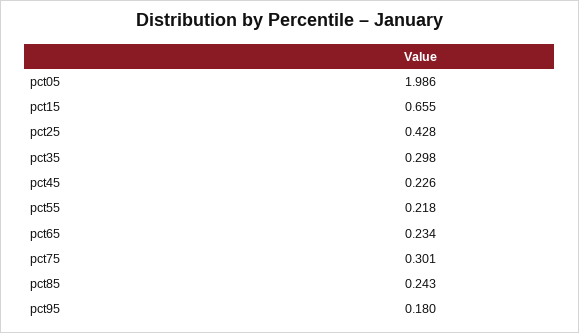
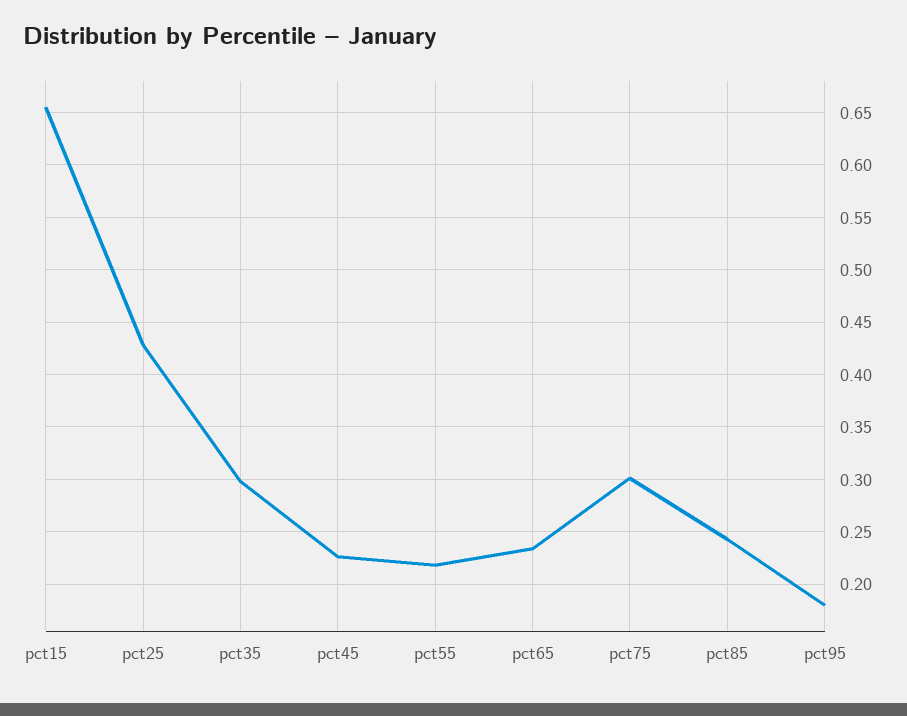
pct05: 1.986 -> none

